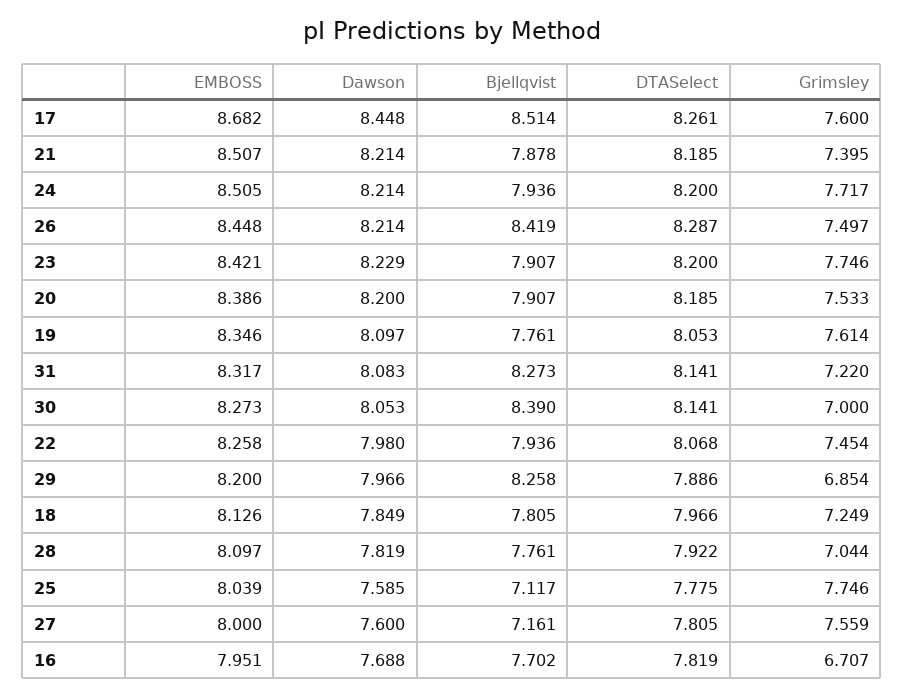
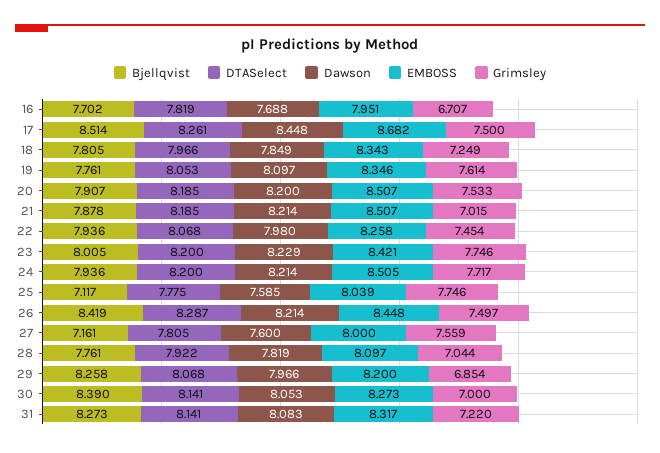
Grimsley, 17: 7.6 -> 7.5
Grimsley, 21: 7.395 -> 7.015
Bjellqvist, 23: 7.907 -> 8.005
EMBOSS, 20: 8.386 -> 8.507
DTASelect, 29: 7.886 -> 8.068
EMBOSS, 18: 8.126 -> 8.343

